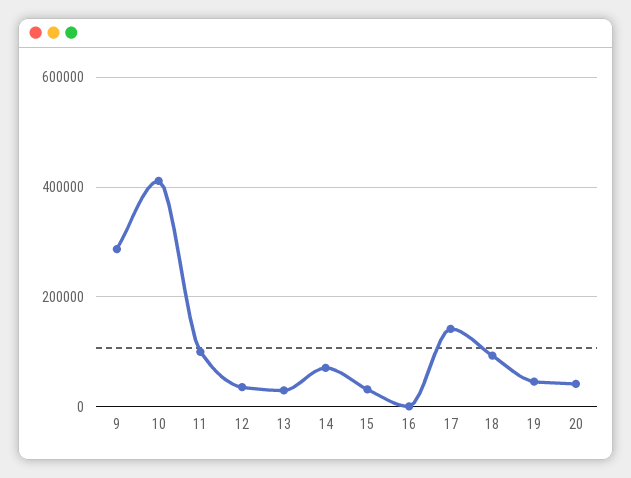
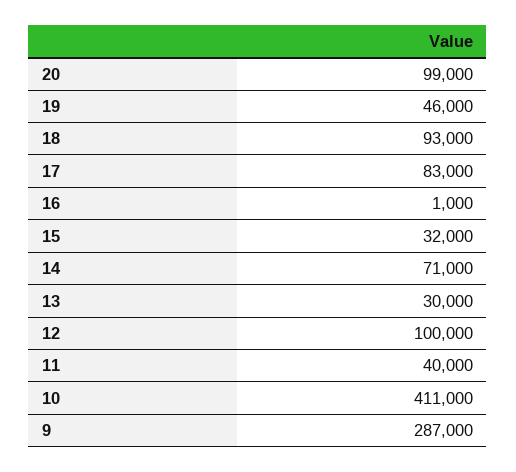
11: 100000 -> 40000
12: 40000 -> 100000
17: 140000 -> 83000
20: 40000 -> 99000

